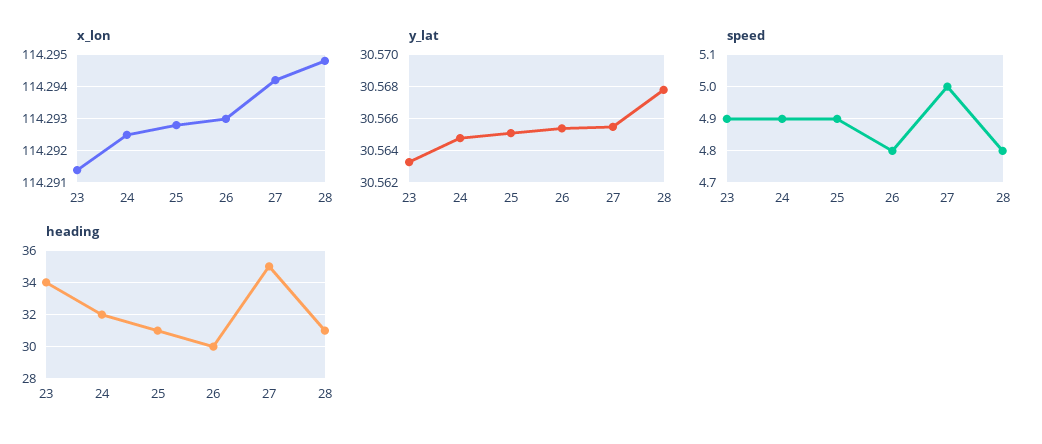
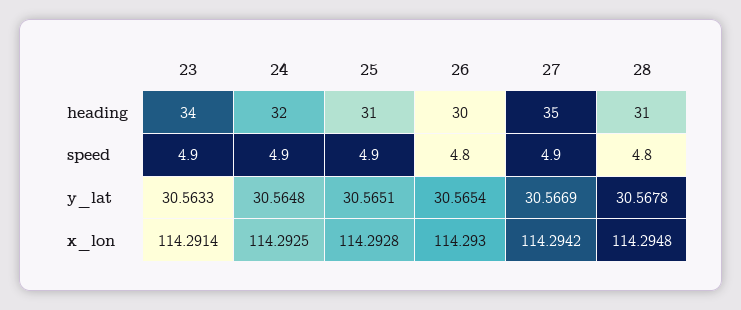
y_lat, 27: 30.5655 -> 30.5669
speed, 27: 5 -> 4.9

